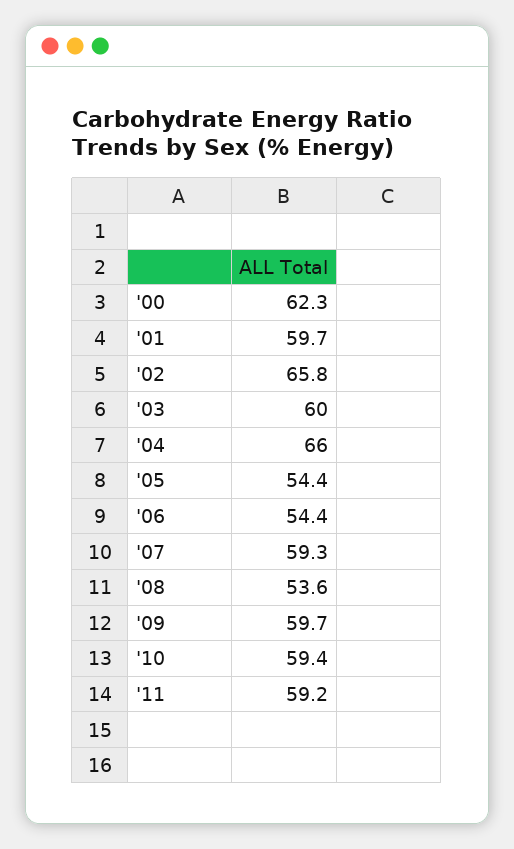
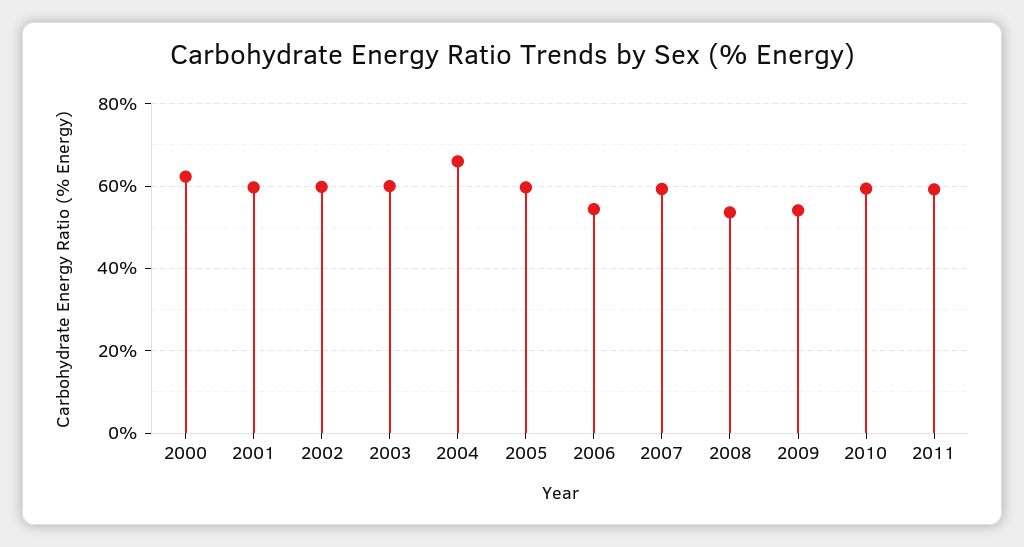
'02: 65.8 -> 60
'05: 54.4 -> 60
'09: 59.7 -> 54

